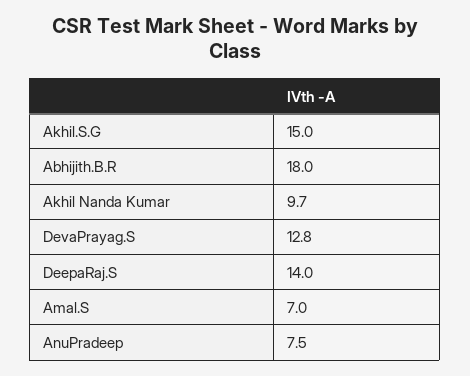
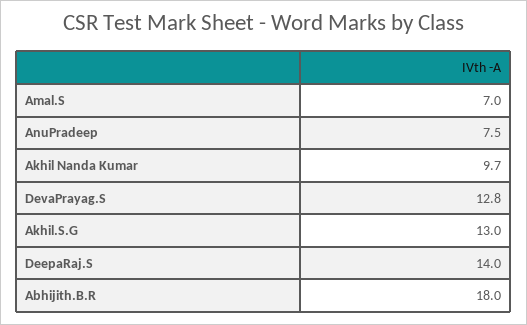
Akhil.S.G: 15 -> 13

